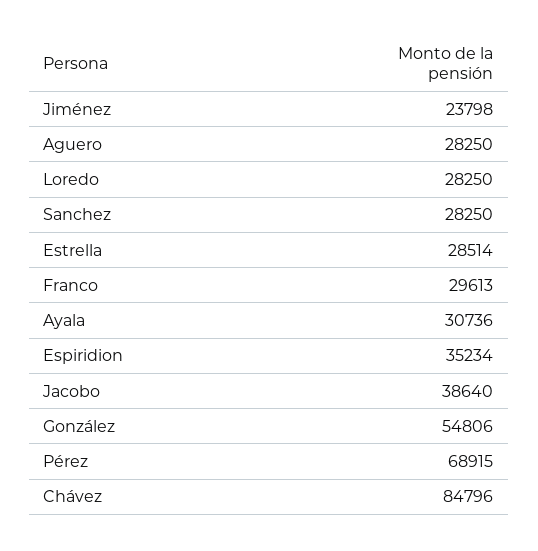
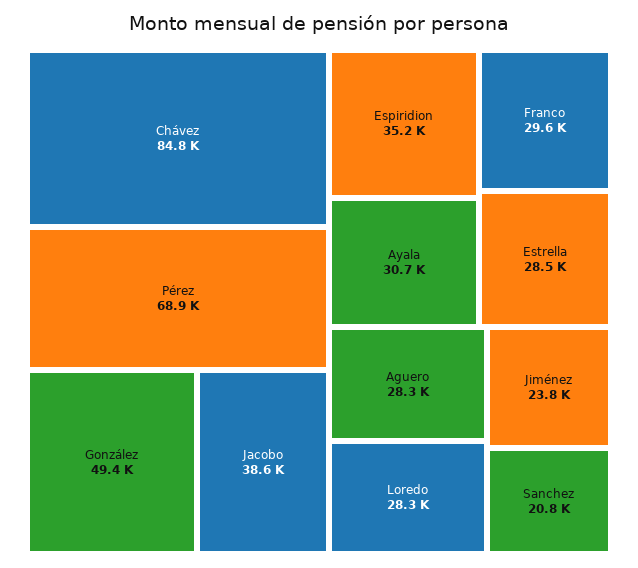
Sanchez: 28250 -> 20800
González: 54806 -> 49400

